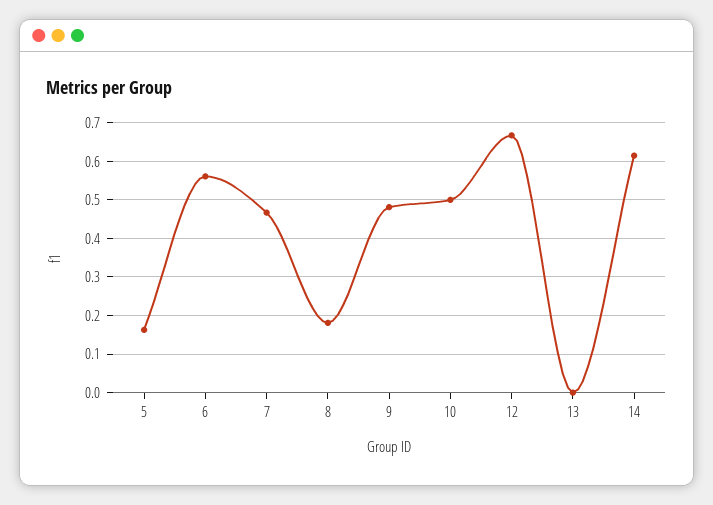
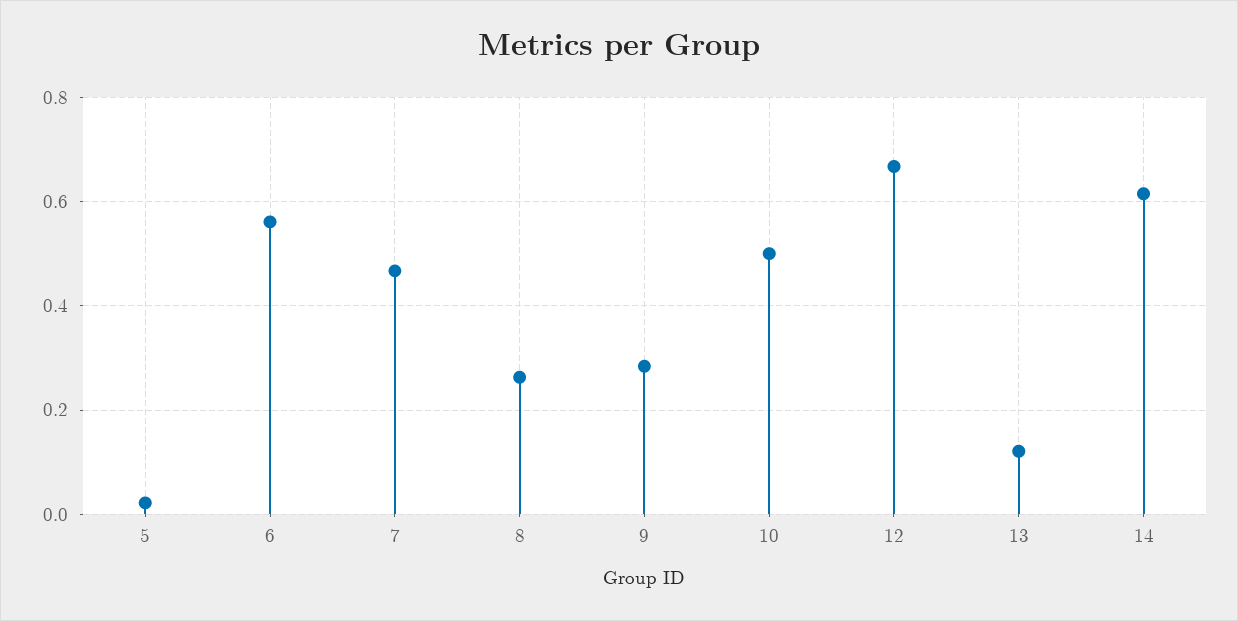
5: 0.16 -> 0.02
8: 0.18 -> 0.26
9: 0.48 -> 0.28
13: 0 -> 0.12

